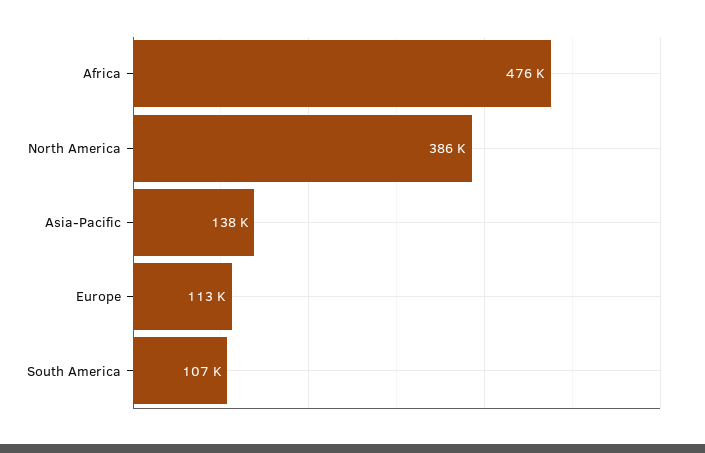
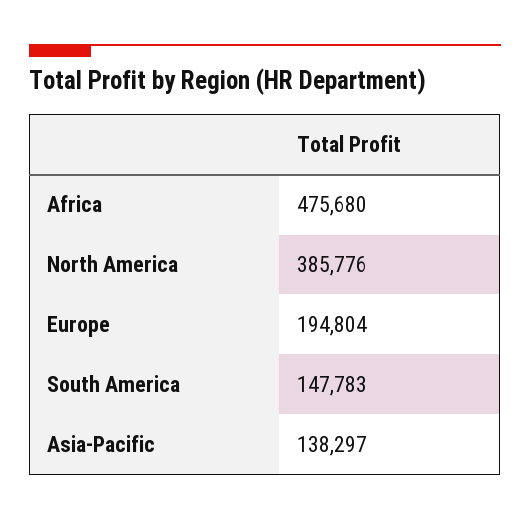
Europe: 113000 -> 194804
South America: 107000 -> 147783

